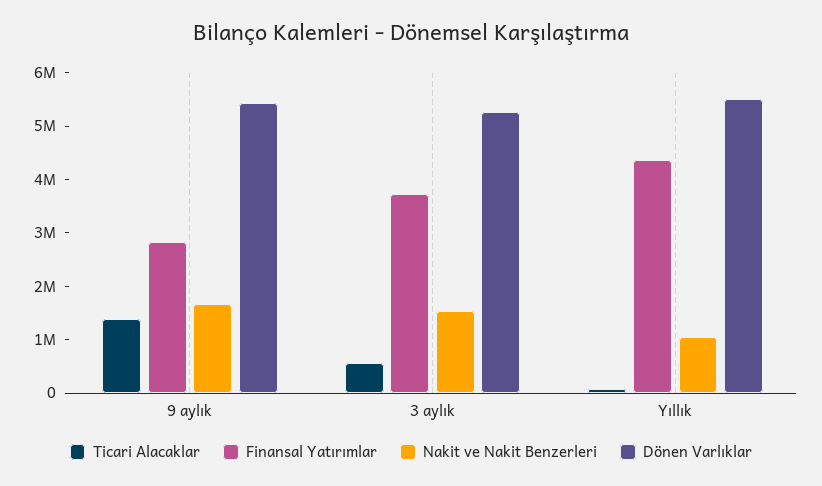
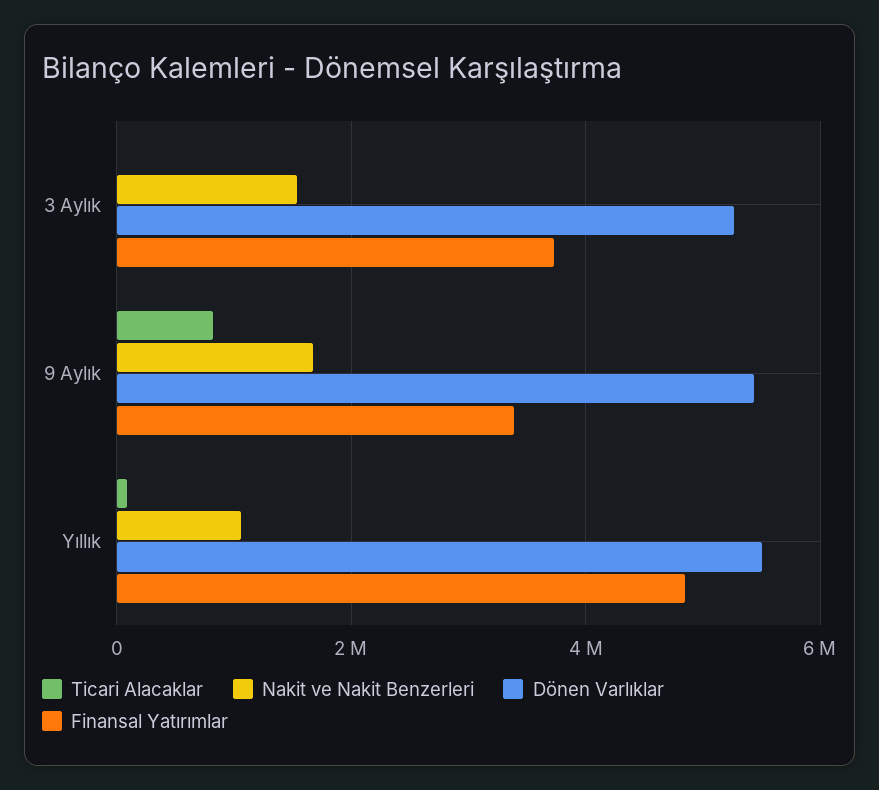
Ticari Alacaklar, 9 aylık: 1400000 -> 800000
Finansal Yatırımlar, 9 aylık: 2800000 -> 3400000
Ticari Alacaklar, 3 aylık: 600000 -> 0
Finansal Yatırımlar, Yıllık: 4400000 -> 4800000

